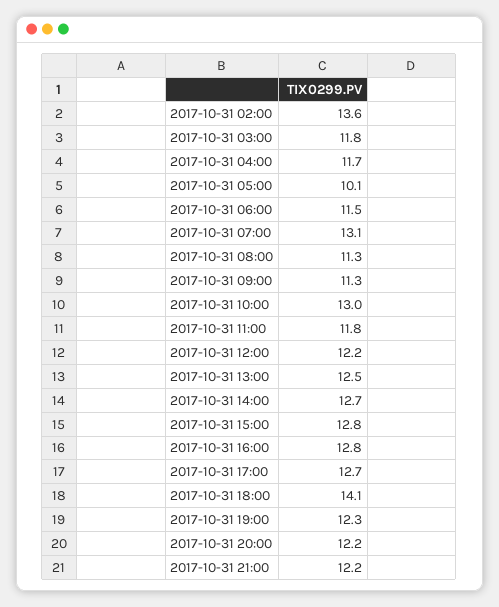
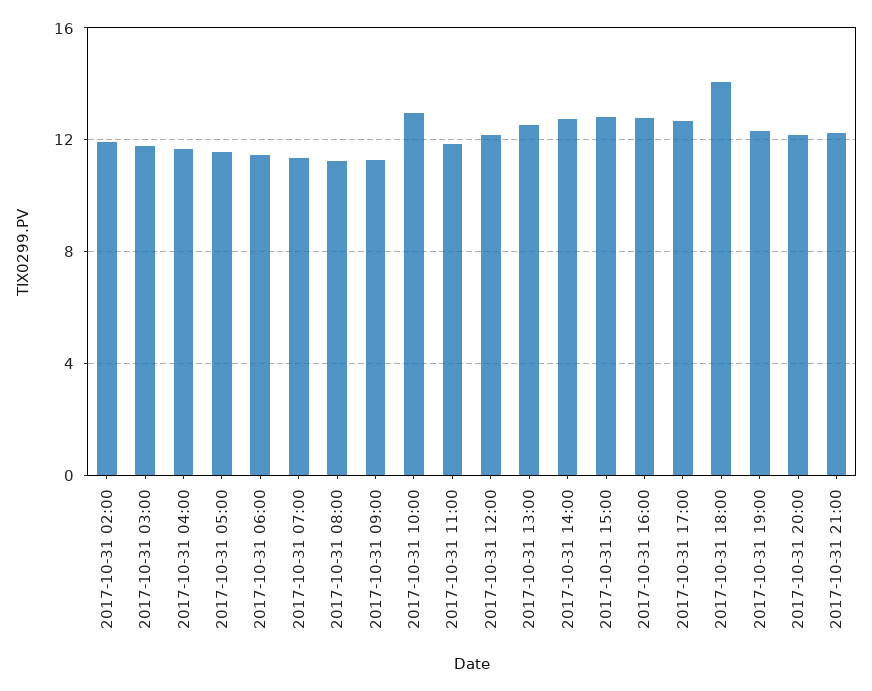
2017-10-31 02:00: 13.6 -> 12
2017-10-31 05:00: 10.1 -> 11.5
2017-10-31 07:00: 13.1 -> 11.5

